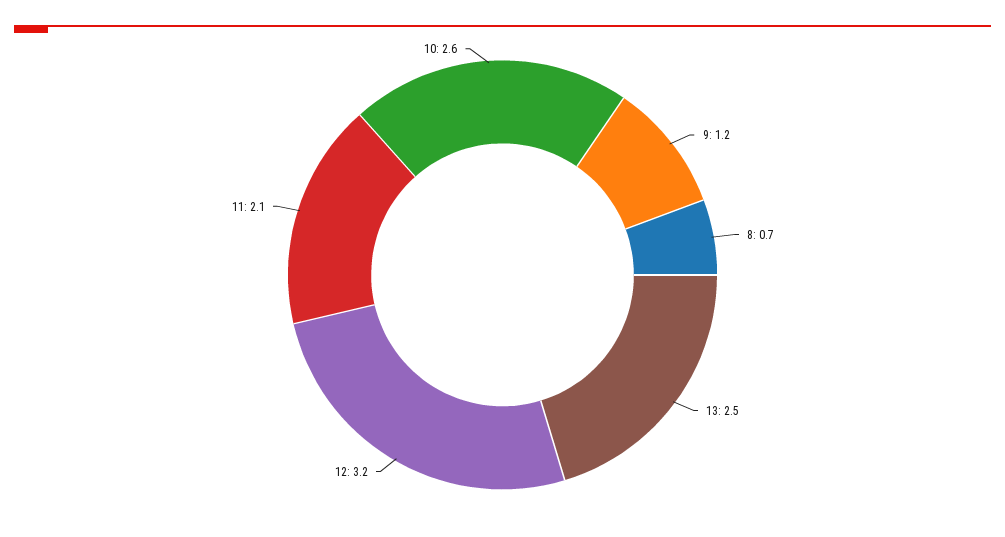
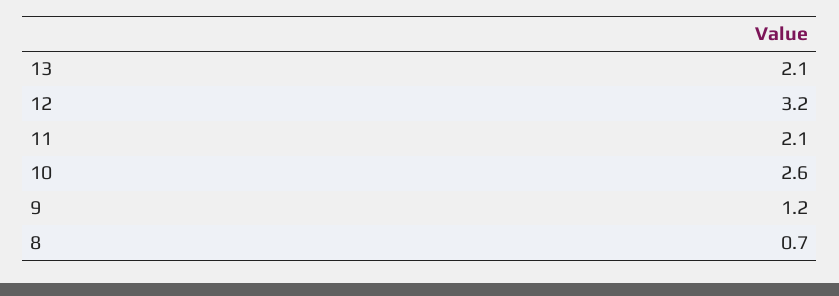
13: 2.5 -> 2.1

